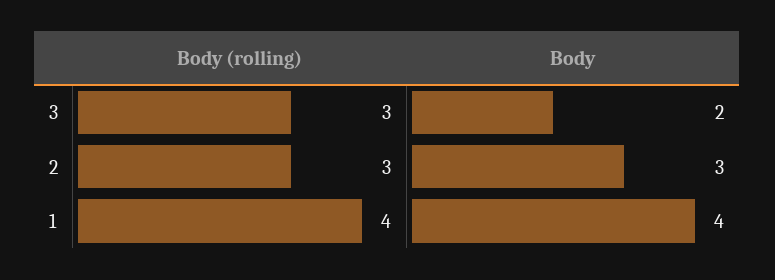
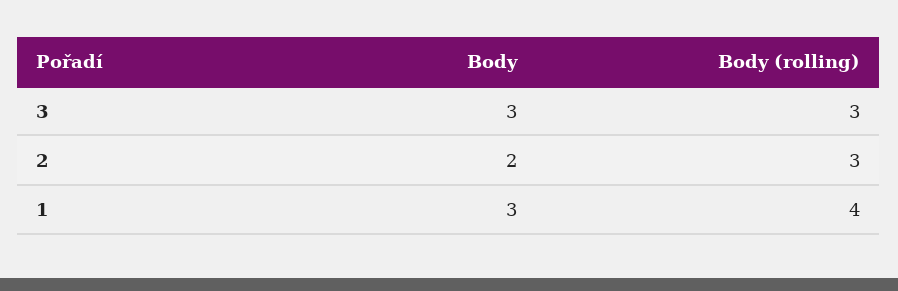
Body, 3: 2 -> 3
Body, 2: 3 -> 2
Body, 1: 4 -> 3

